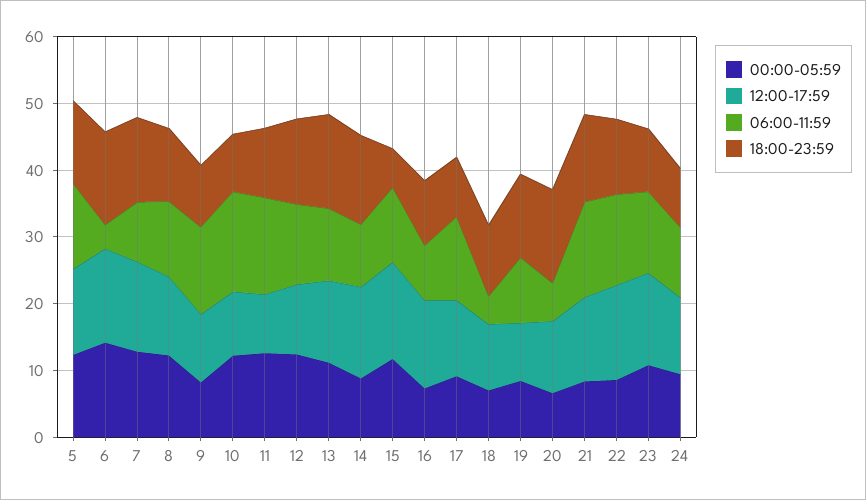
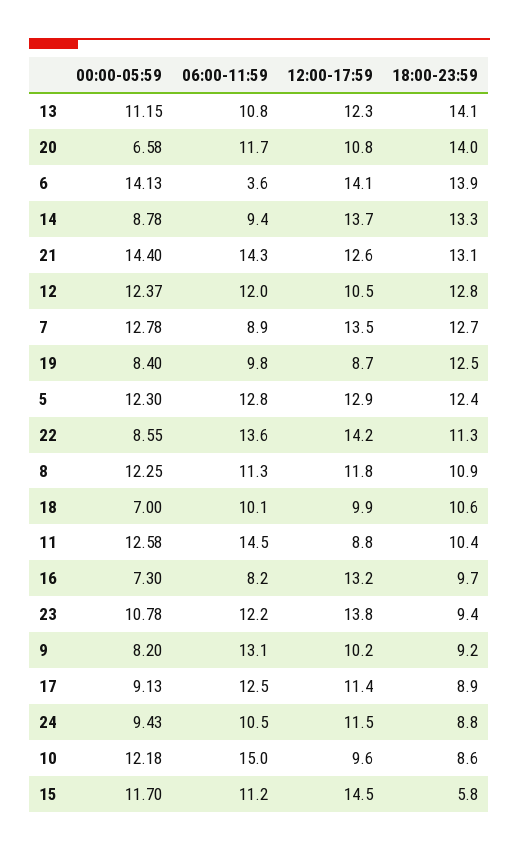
06:00-11:59, 18: 4 -> 10.1
06:00-11:59, 20: 6 -> 11.7
00:00-05:59, 21: 8 -> 14.4

